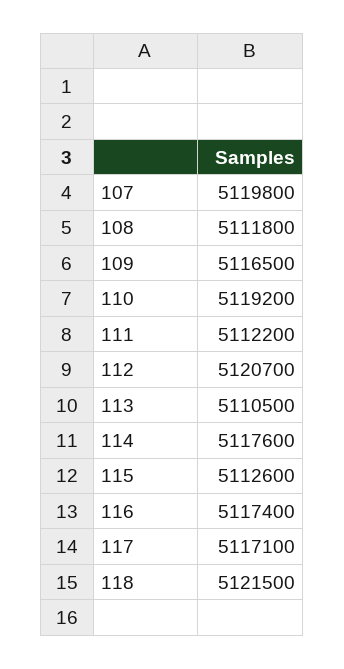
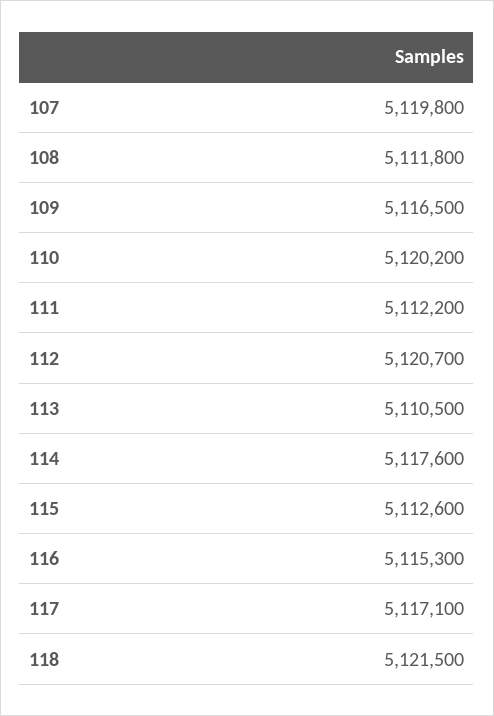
110: 5119200 -> 5120200
116: 5117400 -> 5115300

